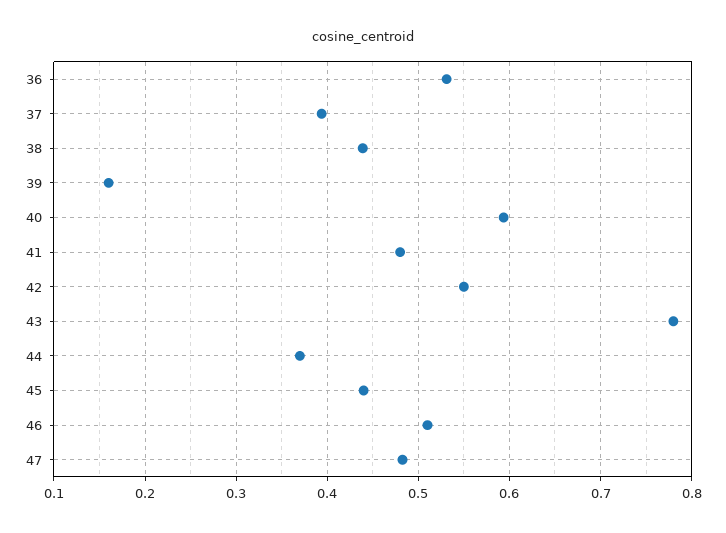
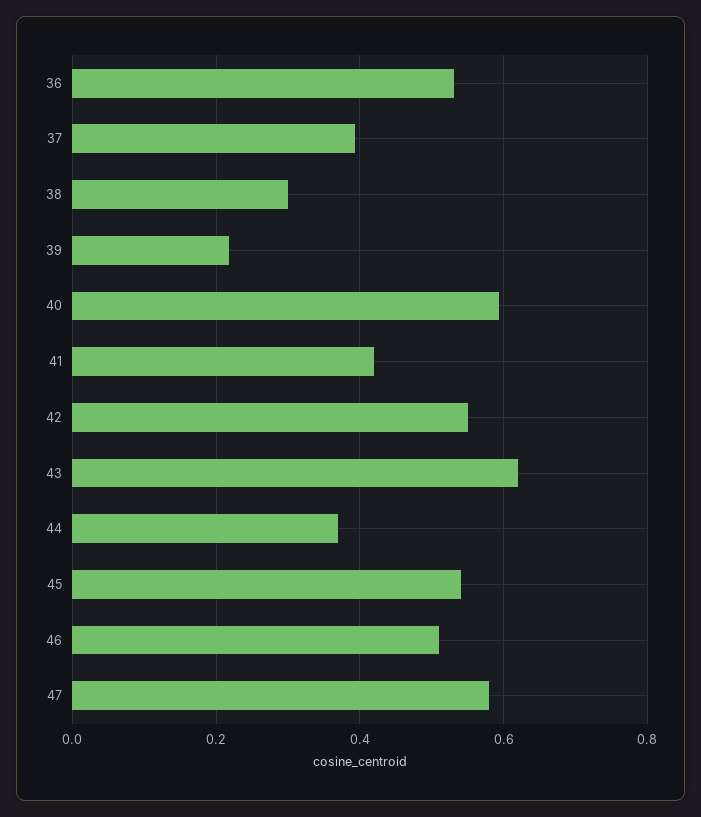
38: 0.44 -> 0.3
39: 0.16 -> 0.22
41: 0.48 -> 0.42
43: 0.78 -> 0.62
45: 0.44 -> 0.54
47: 0.48 -> 0.58

